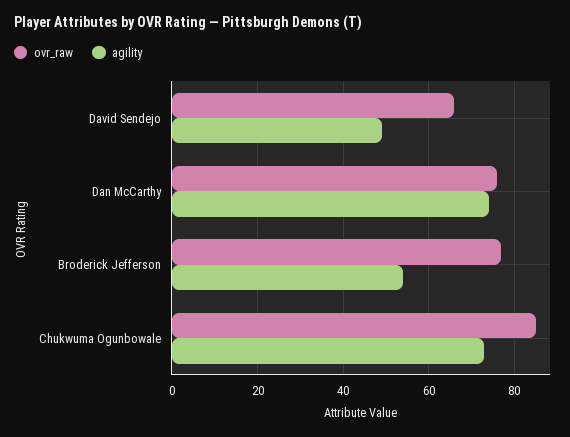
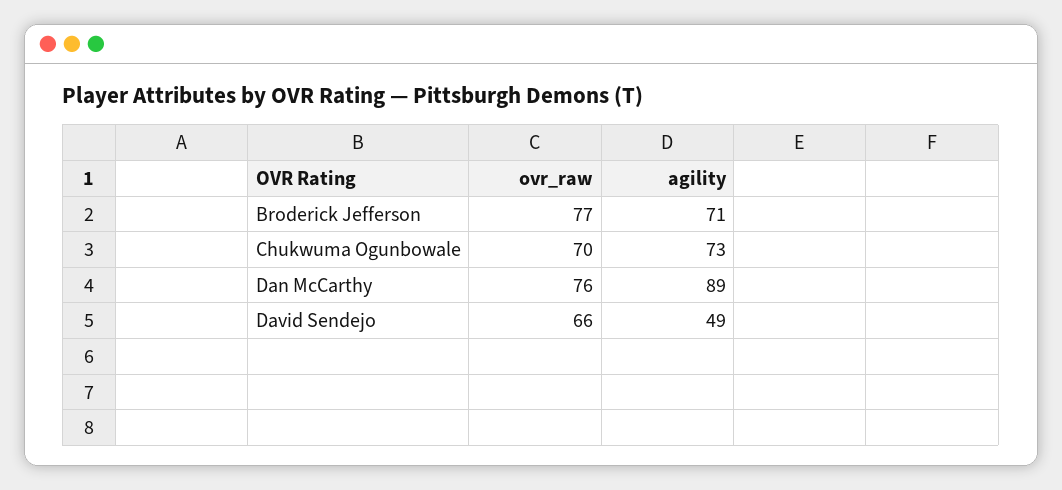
agility, Dan McCarthy: 75 -> 89
agility, Broderick Jefferson: 55 -> 71
ovr_raw, Chukwuma Ogunbowale: 85 -> 70

